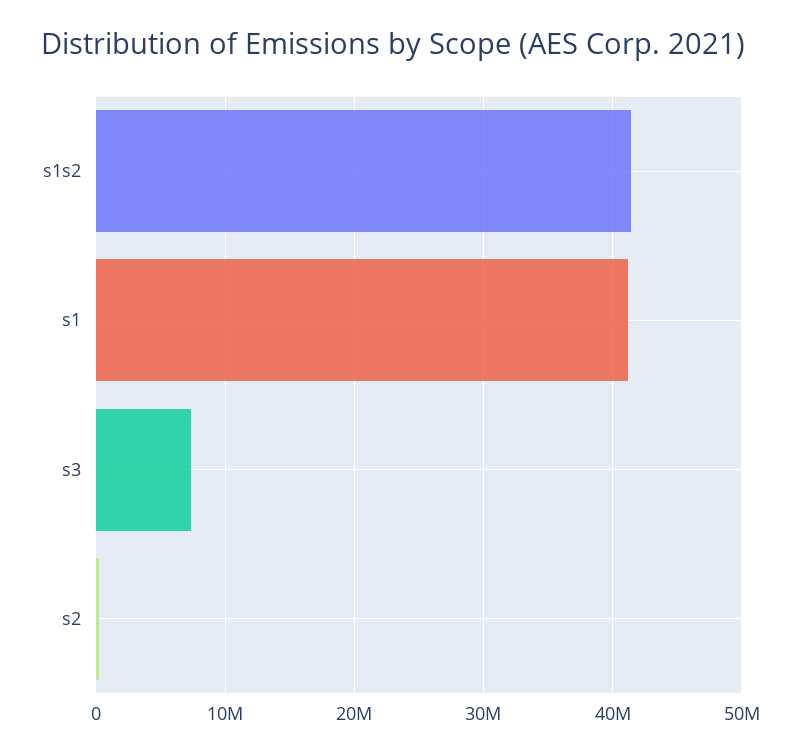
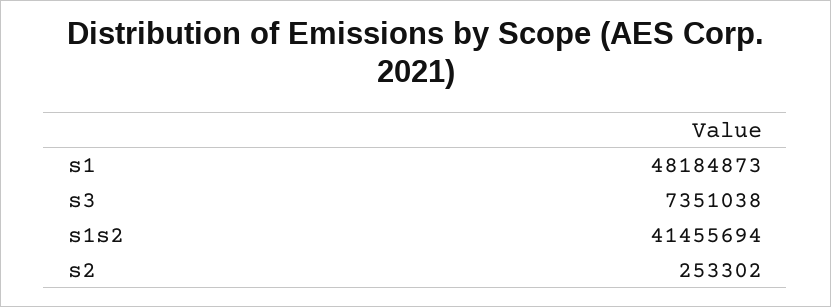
s1: 41000000 -> 48184873

